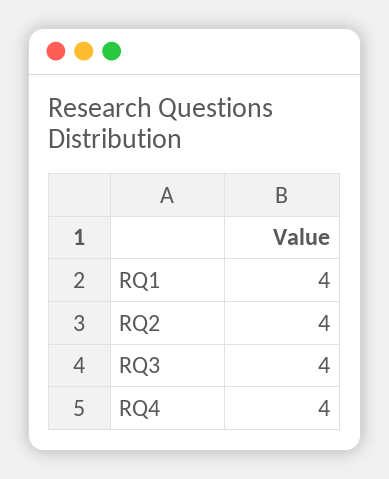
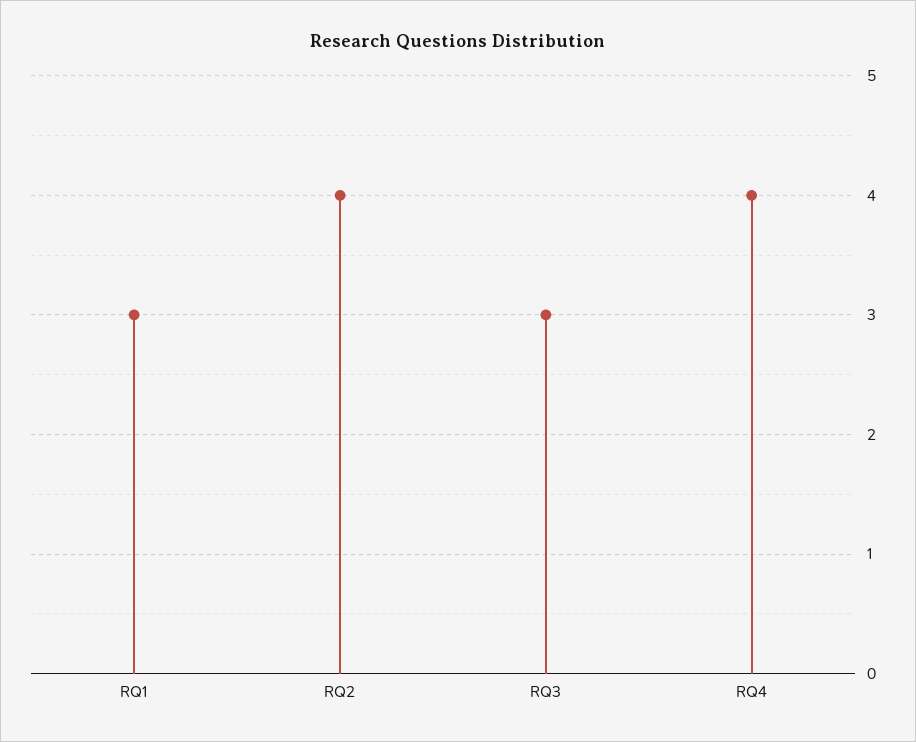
RQ1: 4 -> 3
RQ3: 4 -> 3

